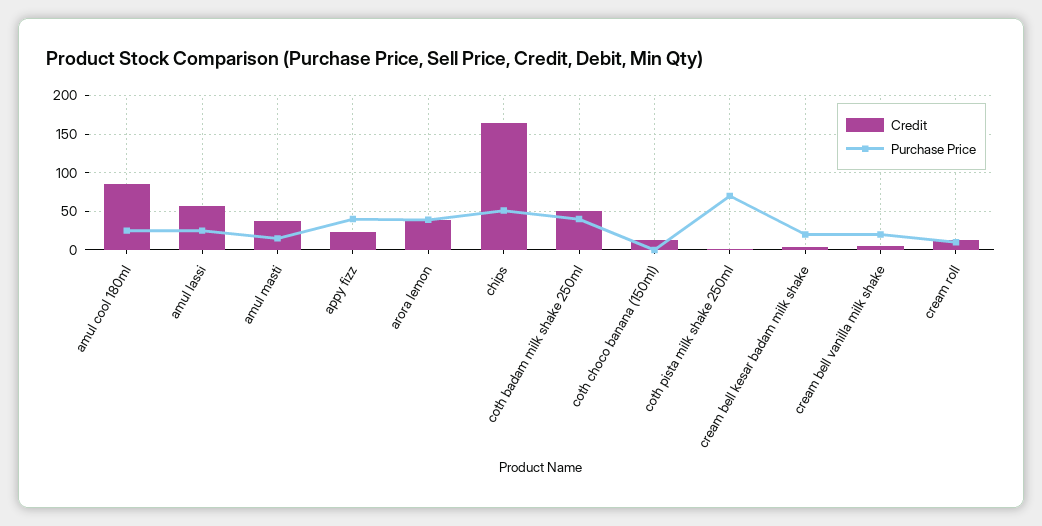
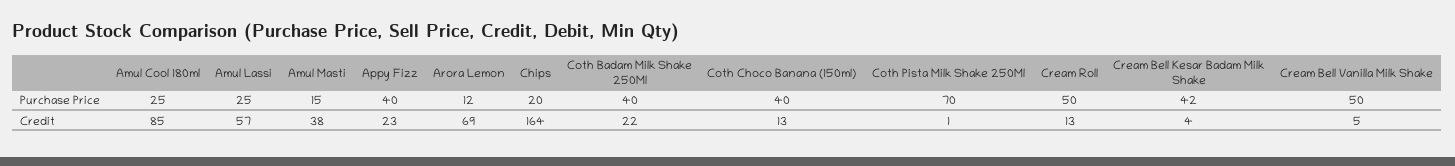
Credit, arora lemon: 40 -> 69
Purchase Price, arora lemon: 40 -> 12
Purchase Price, chips: 50 -> 20
Credit, coth badam milk shake 250ml: 50 -> 22
Purchase Price, coth choco banana (150ml): 0 -> 40
Purchase Price, cream bell kesar badam milk shake: 20 -> 42
Purchase Price, cream bell vanilla milk shake: 20 -> 50
Purchase Price, cream roll: 10 -> 50

